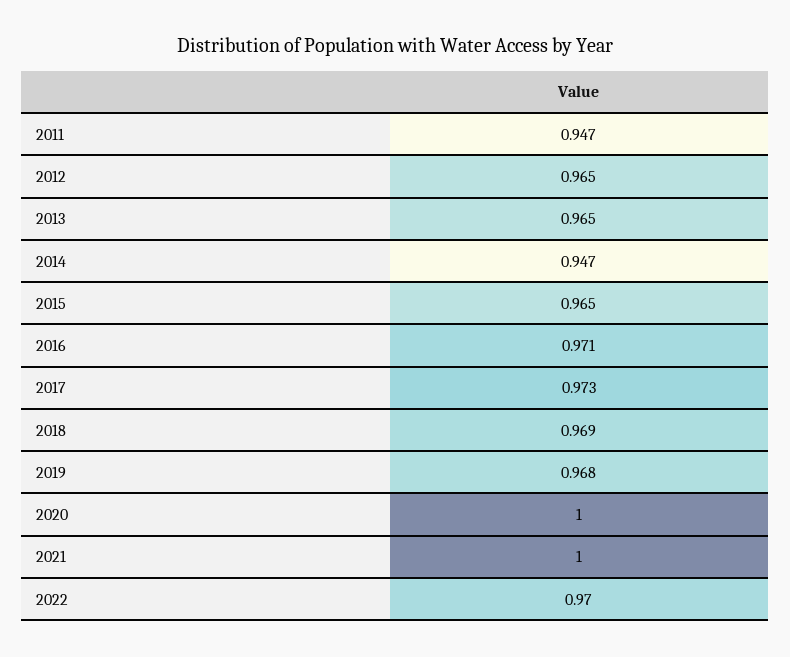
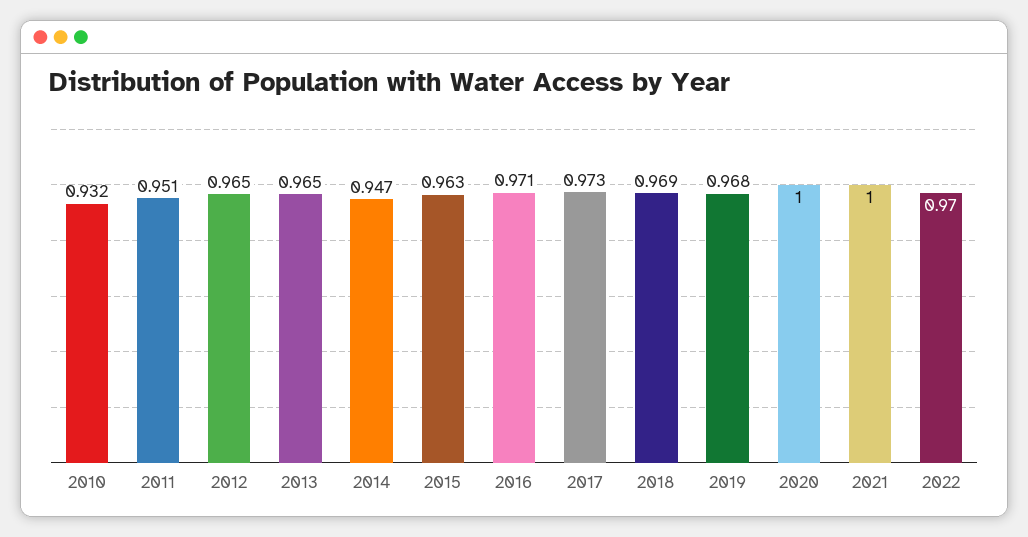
2011: 0.947 -> 0.951
2015: 0.965 -> 0.963
2010: none -> 0.932

